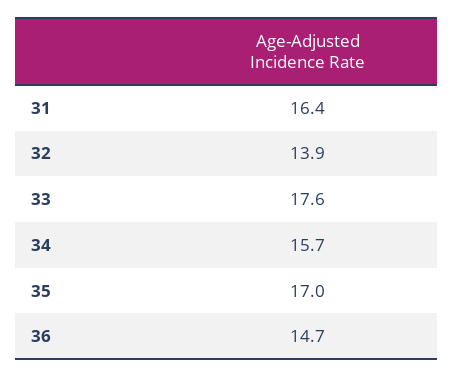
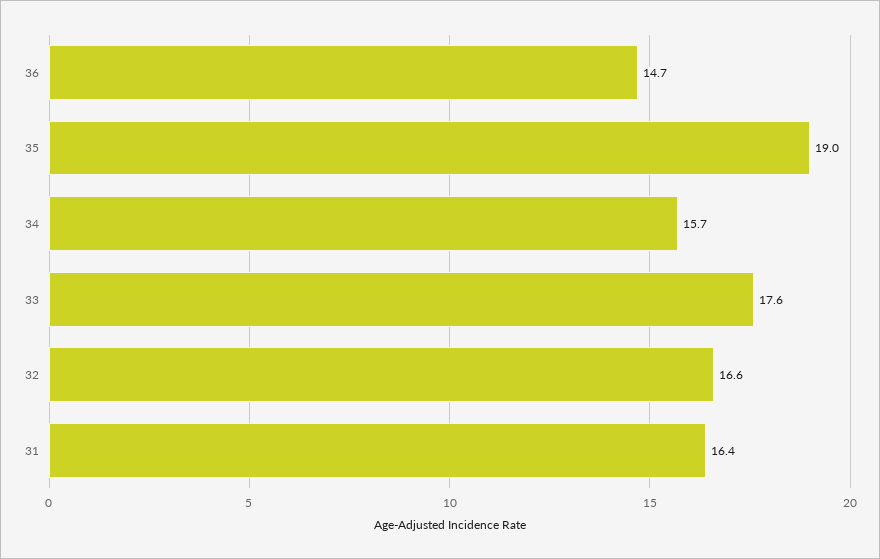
32: 13.9 -> 16.6
35: 17 -> 19

